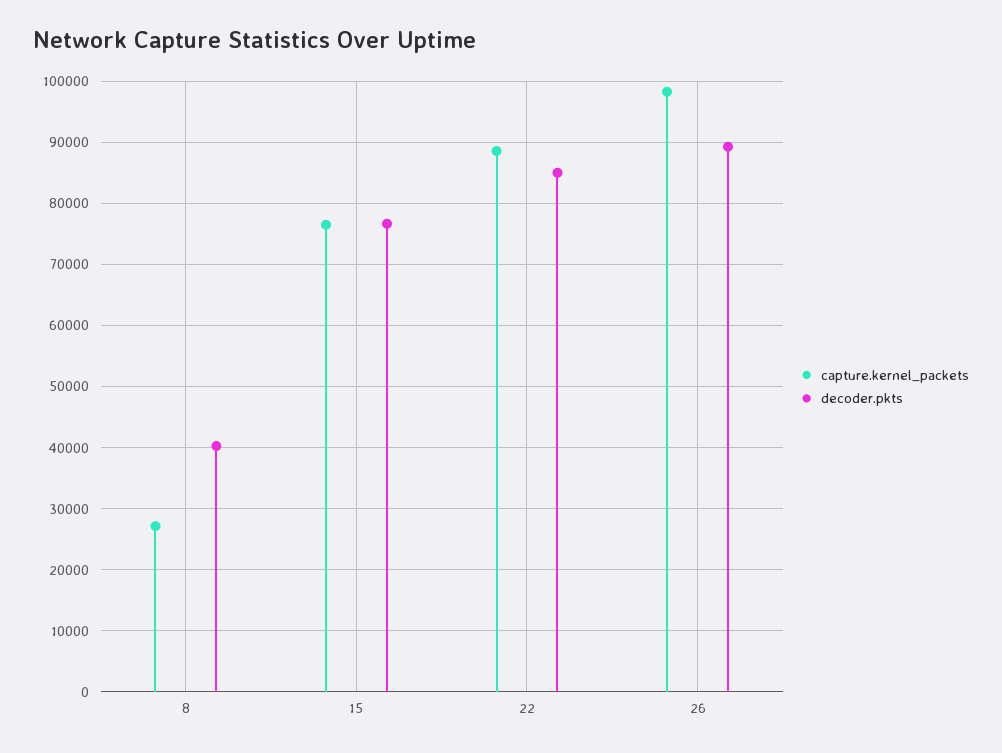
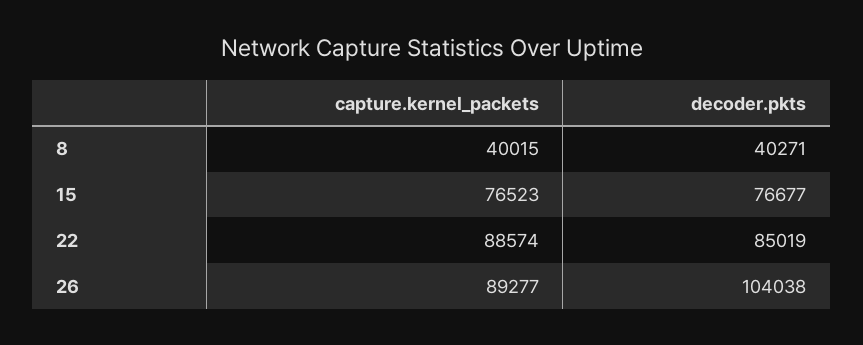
capture.kernel_packets, 8: 27000 -> 40015
capture.kernel_packets, 26: 98000 -> 89277
decoder.pkts, 26: 89000 -> 104038

